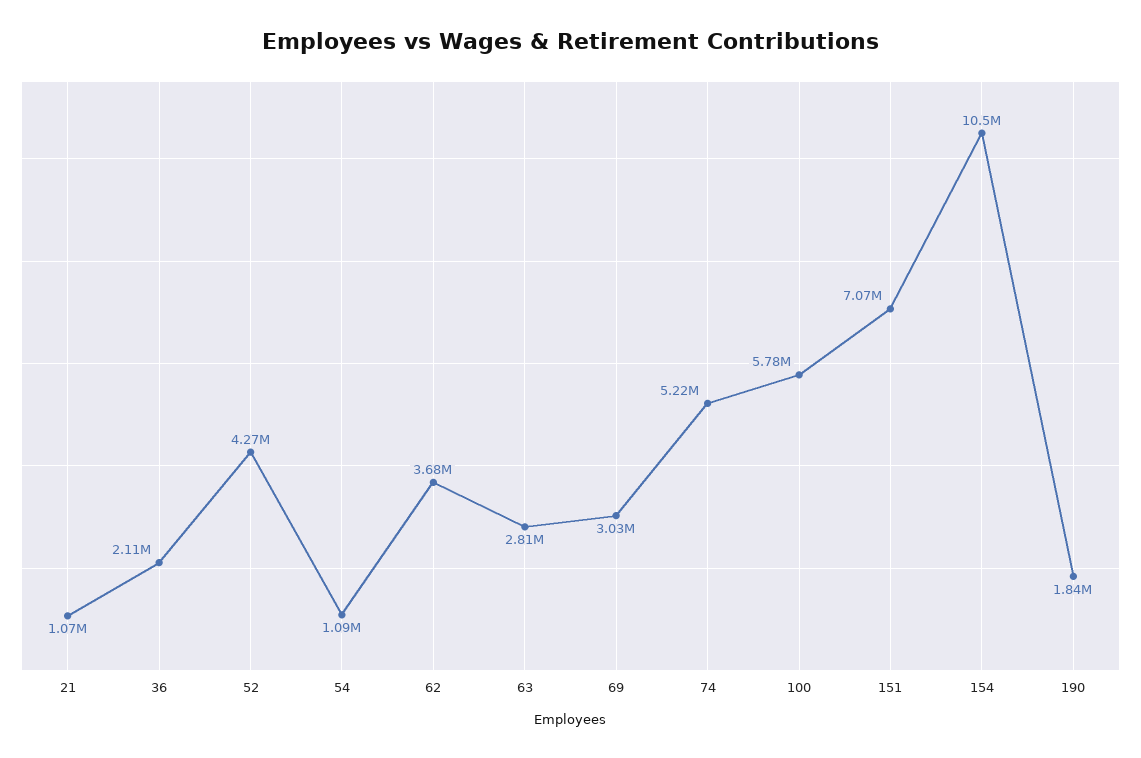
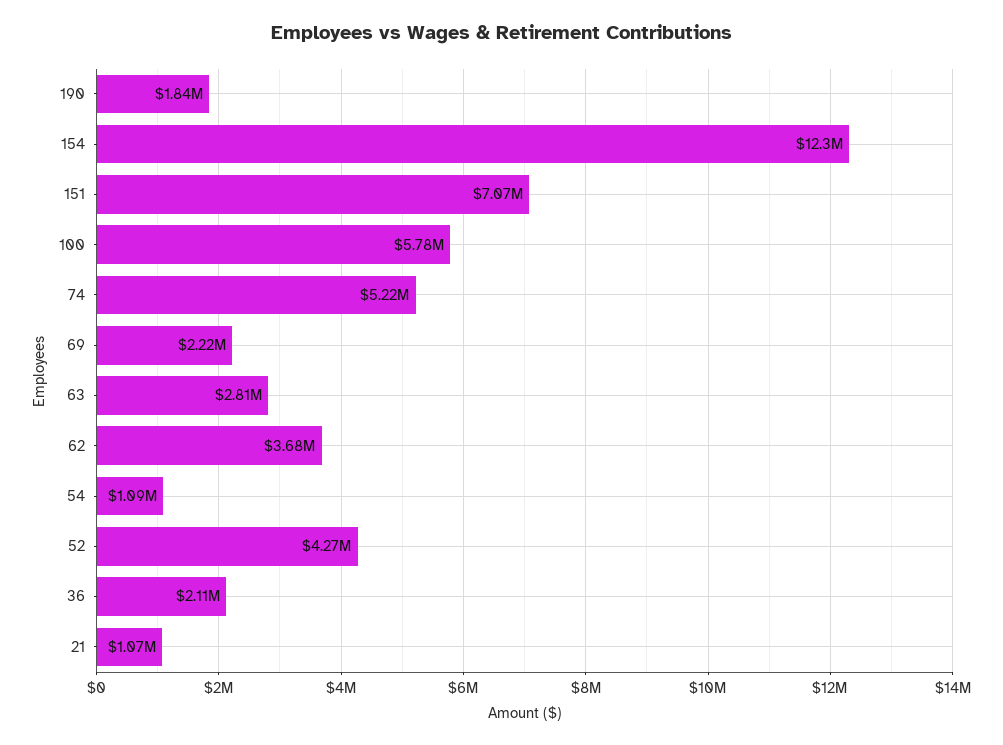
69: 3030000 -> 2220000
154: 10500000 -> 12300000

